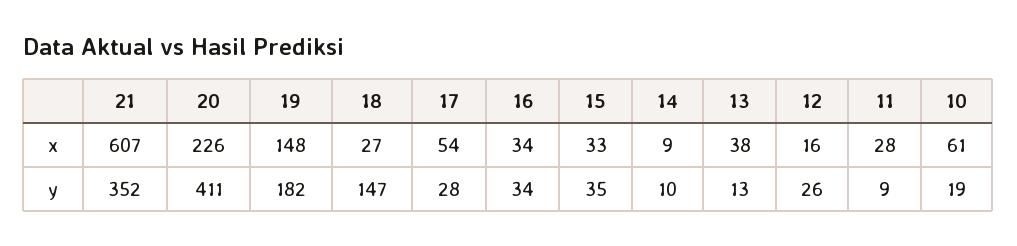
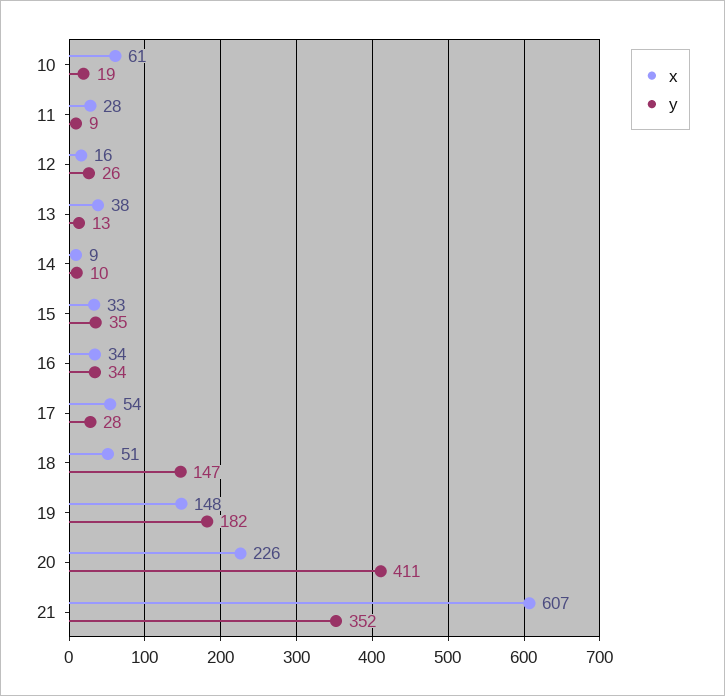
x, 18: 27 -> 51

